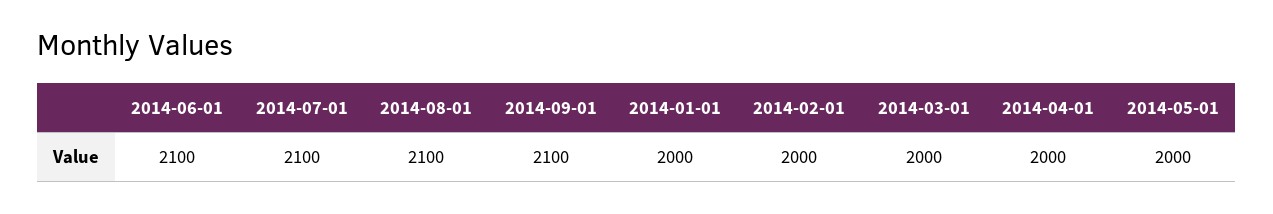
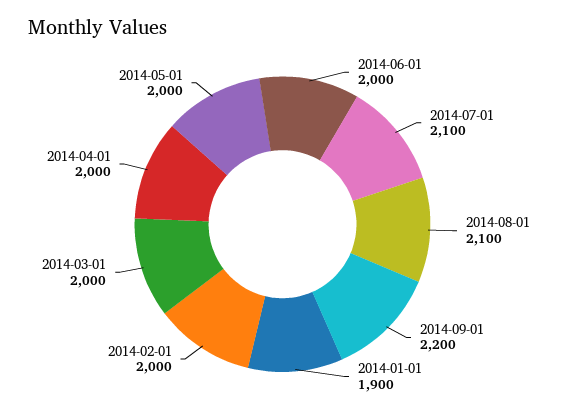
2014-06-01: 2100 -> 2000
2014-09-01: 2100 -> 2200
2014-01-01: 2000 -> 1900

